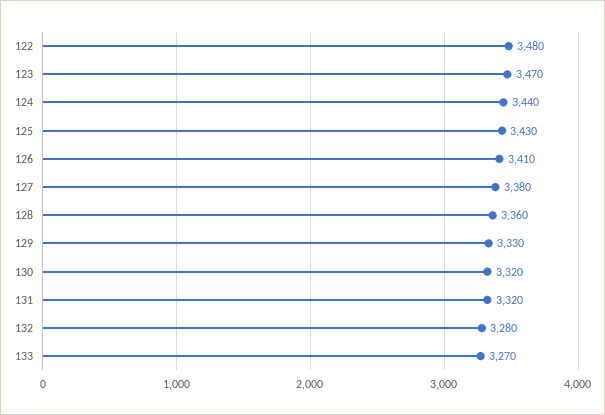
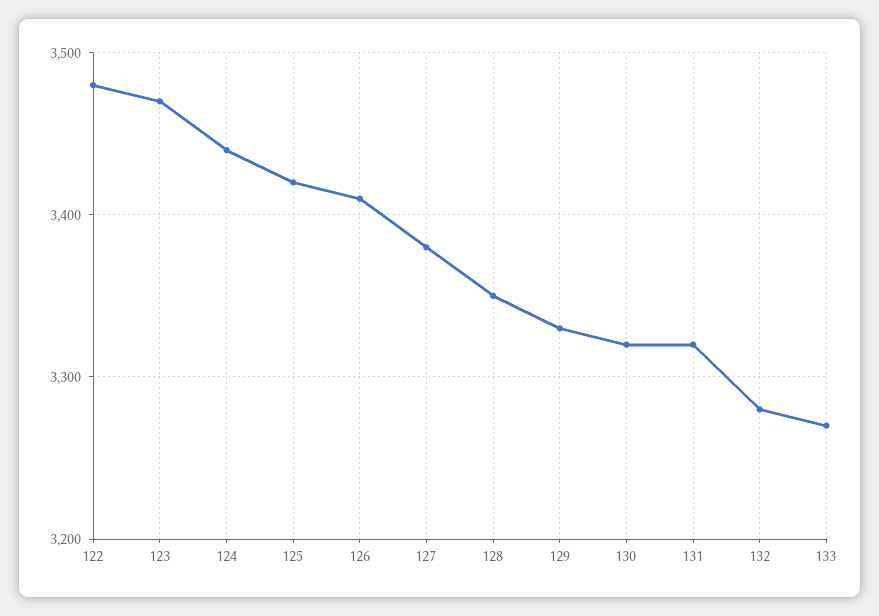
125: 3430 -> 3420
128: 3360 -> 3350

